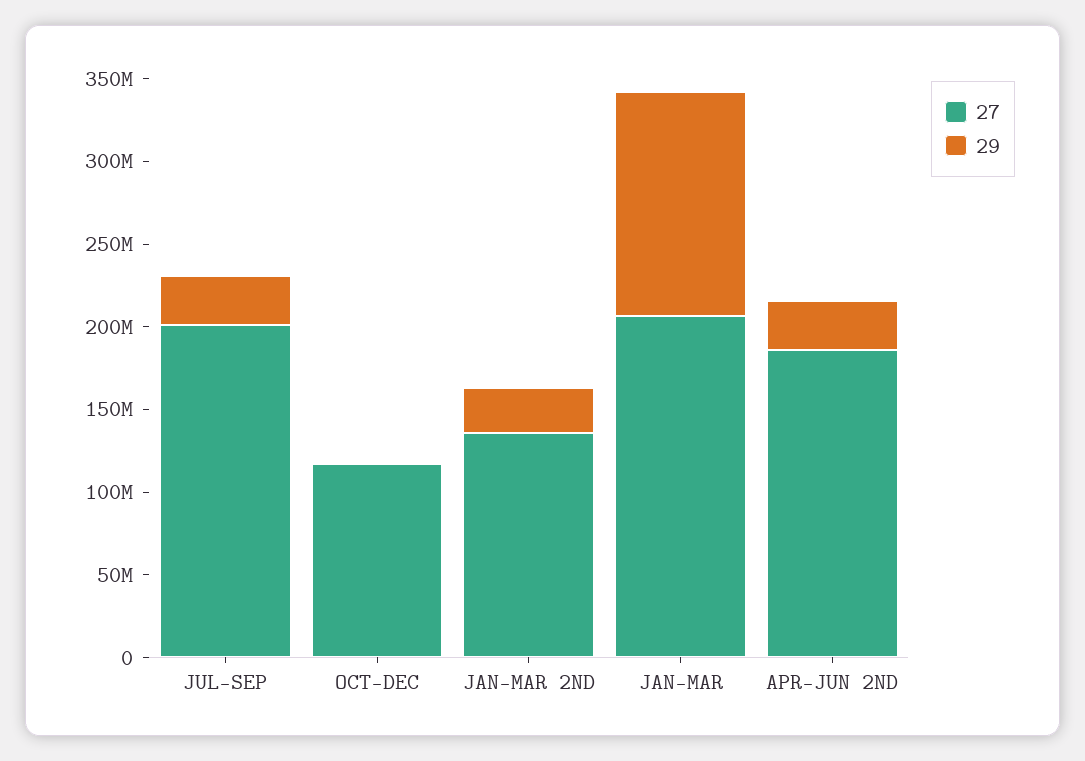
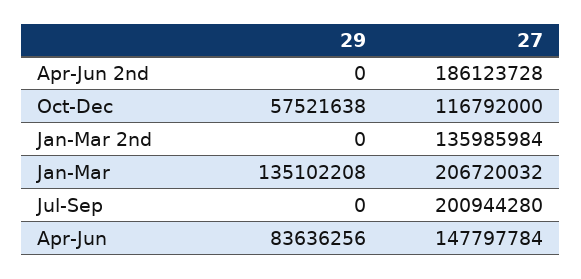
29, JUL-SEP: 30000000 -> 0
29, OCT-DEC: 0 -> 57521638
29, JAN-MAR 2ND: 30000000 -> 0
29, APR-JUN 2ND: 30000000 -> 0
29, Apr-Jun: none -> 83636256
27, Apr-Jun: none -> 147797784

